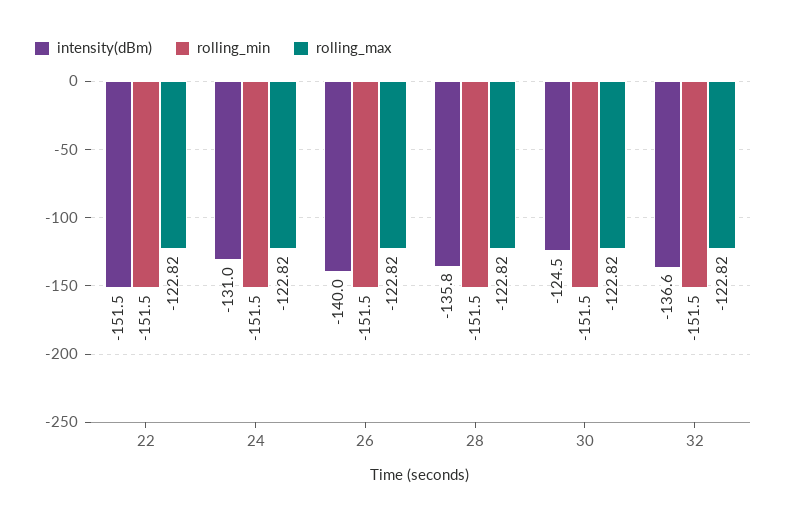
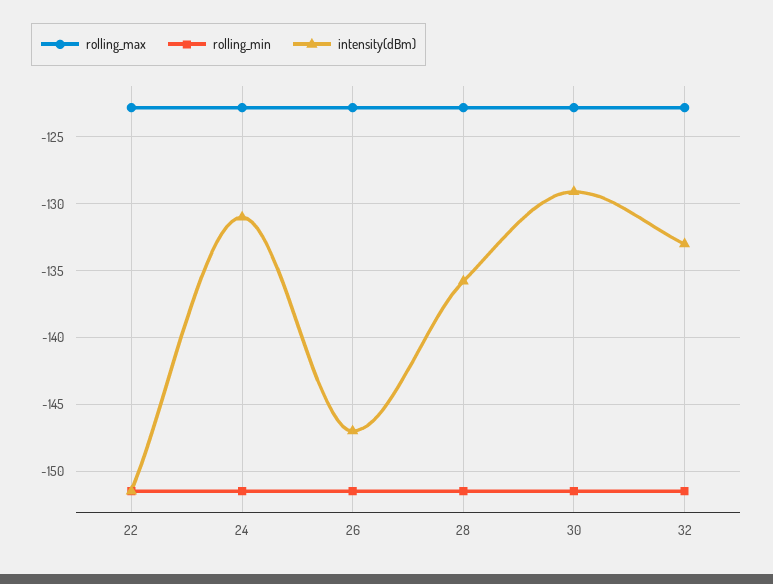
intensity(dBm), 26: -140 -> -147
intensity(dBm), 30: -124.5 -> -129
intensity(dBm), 32: -136.6 -> -133

